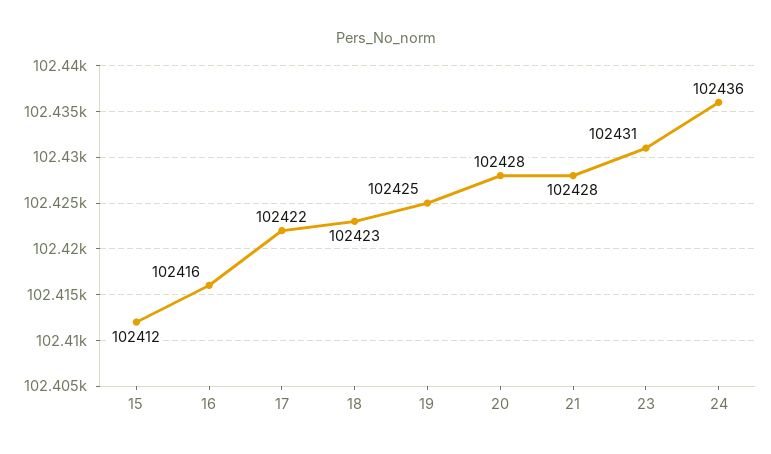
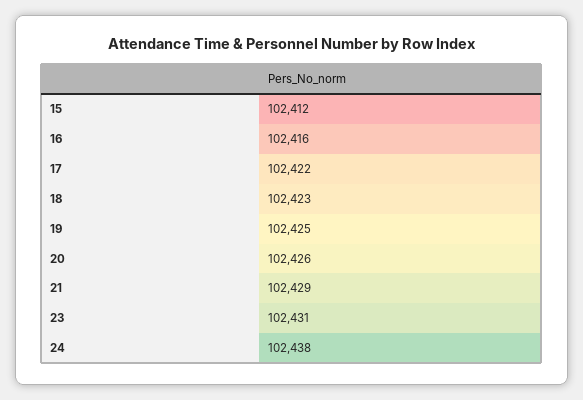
20: 102428 -> 102426
21: 102428 -> 102429
24: 102436 -> 102438

